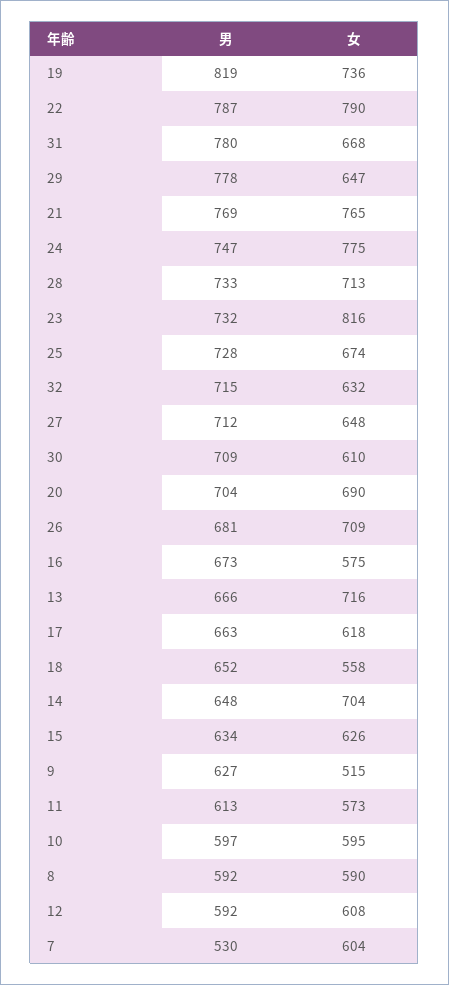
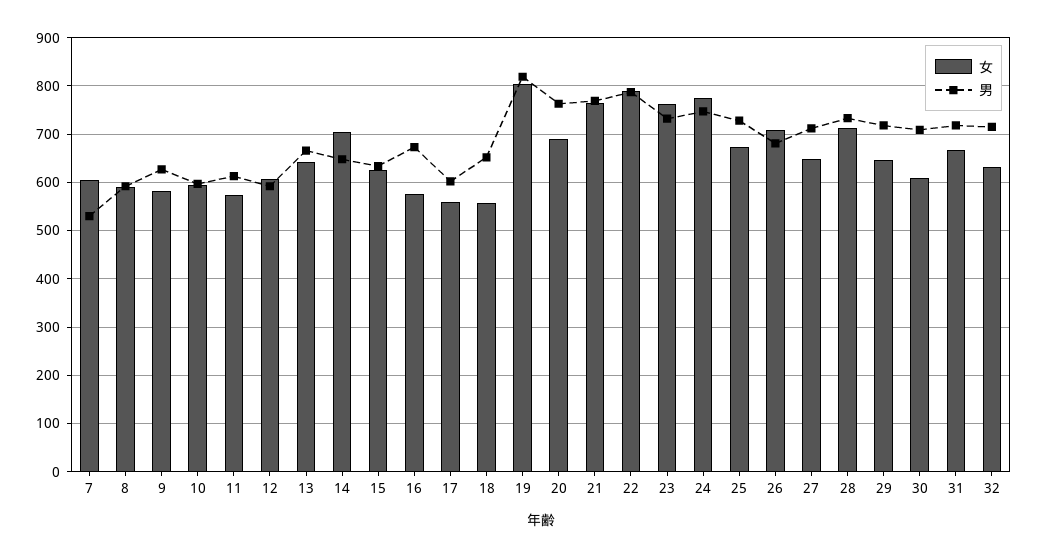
女, 19: 736 -> 800
男, 31: 780 -> 720
男, 29: 778 -> 720
女, 23: 816 -> 760
男, 20: 704 -> 760
女, 13: 716 -> 640
男, 17: 663 -> 600
女, 17: 618 -> 560
女, 9: 515 -> 580

